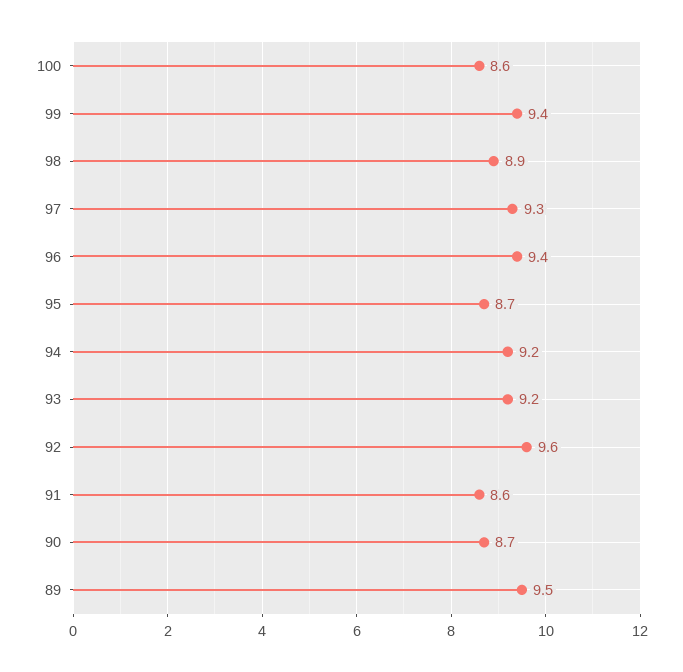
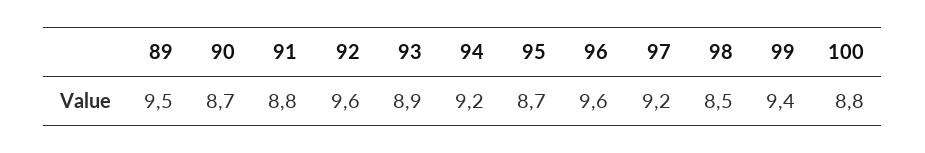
100: 8.6 -> 8.8
98: 8.9 -> 8.5
97: 9.3 -> 9.2
96: 9.4 -> 9.6
93: 9.2 -> 8.9
91: 8.6 -> 8.8

